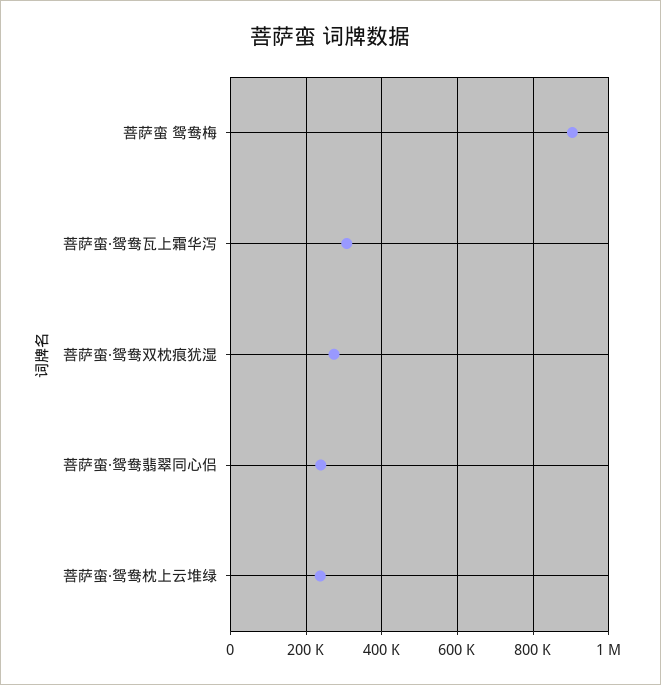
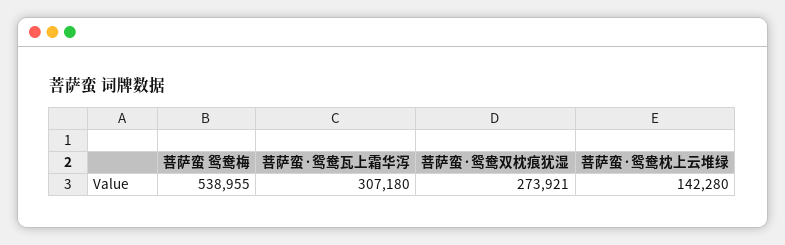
菩萨蛮 鸳鸯梅: 900000 -> 538955
菩萨蛮·鸳鸯翡翠同心侣: 240000 -> none
菩萨蛮·鸳鸯枕上云堆绿: 240000 -> 142280

